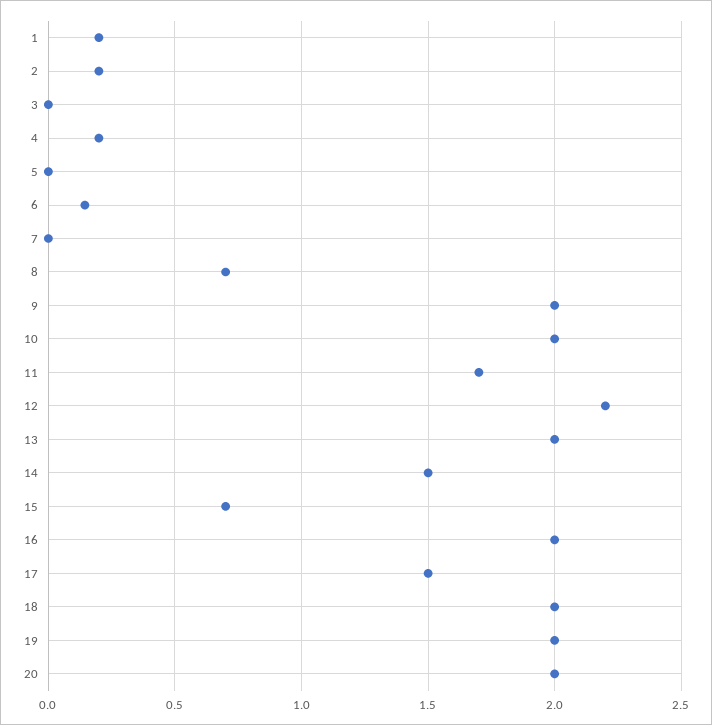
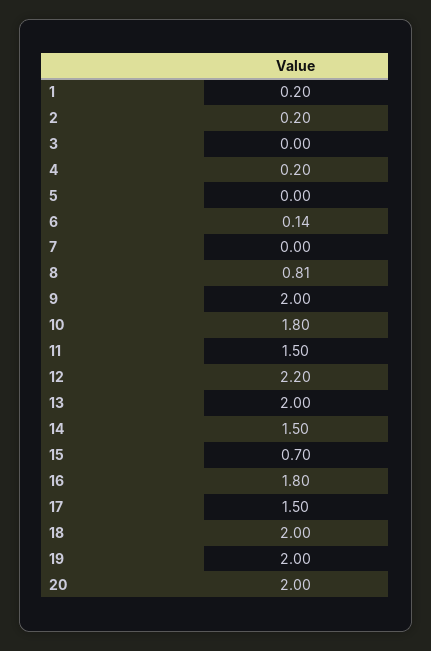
8: 0.7 -> 0.81
10: 2 -> 1.8
11: 1.7 -> 1.5
16: 2 -> 1.8

